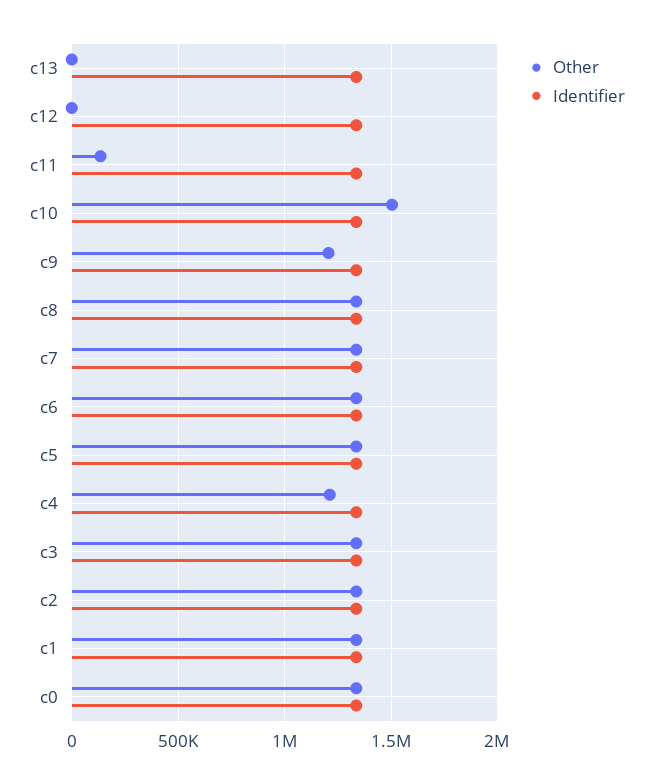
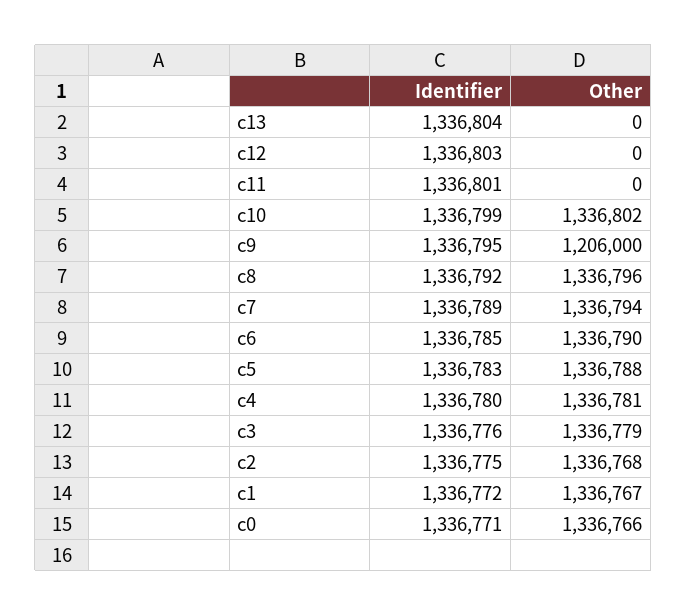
Other, c11: 150000 -> 0
Other, c10: 1500000 -> 1336802
Other, c4: 1200000 -> 1336781

